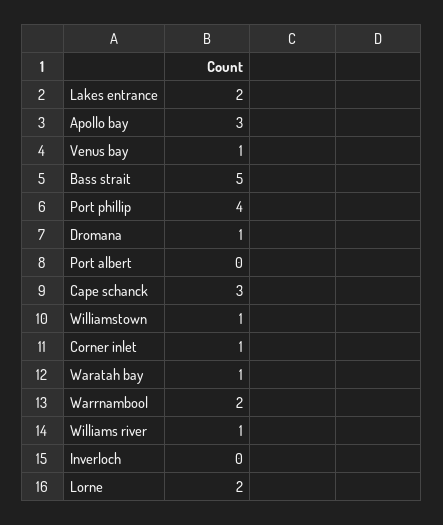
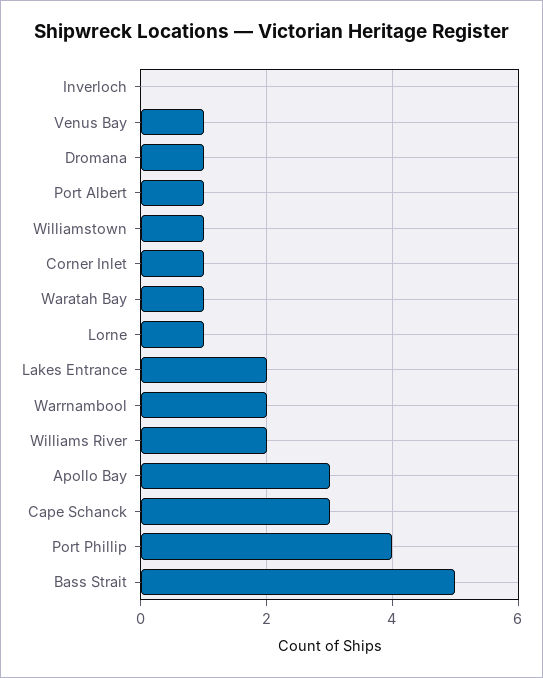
Port albert: 0 -> 1
Williams river: 1 -> 2
Lorne: 2 -> 1

